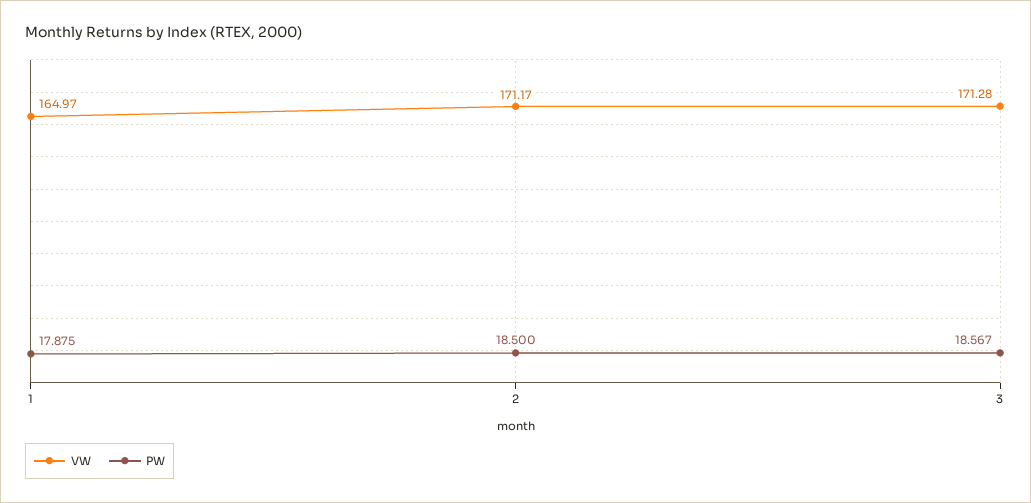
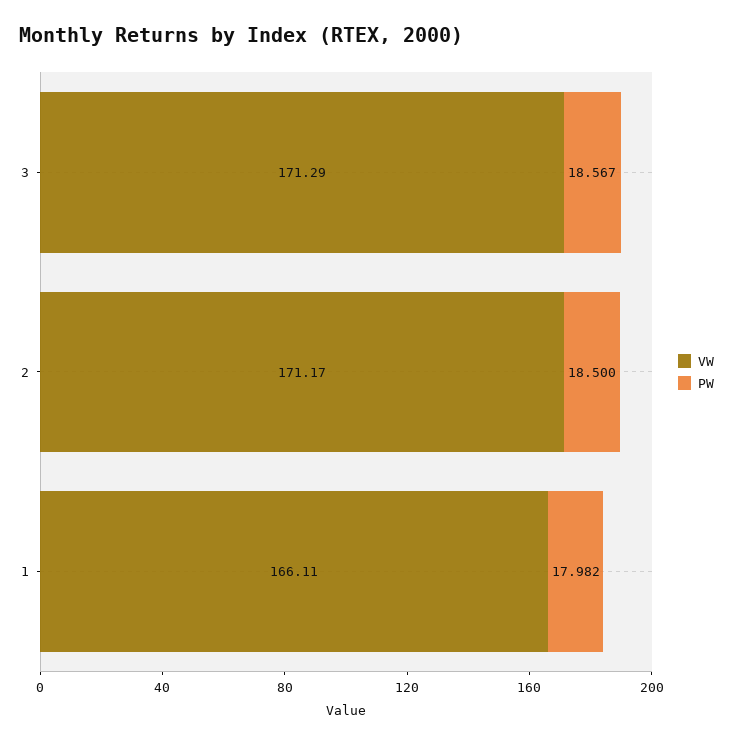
VW, 1: 164.97 -> 166.11
PW, 1: 17.875 -> 17.982
VW, 3: 171.28 -> 171.29

